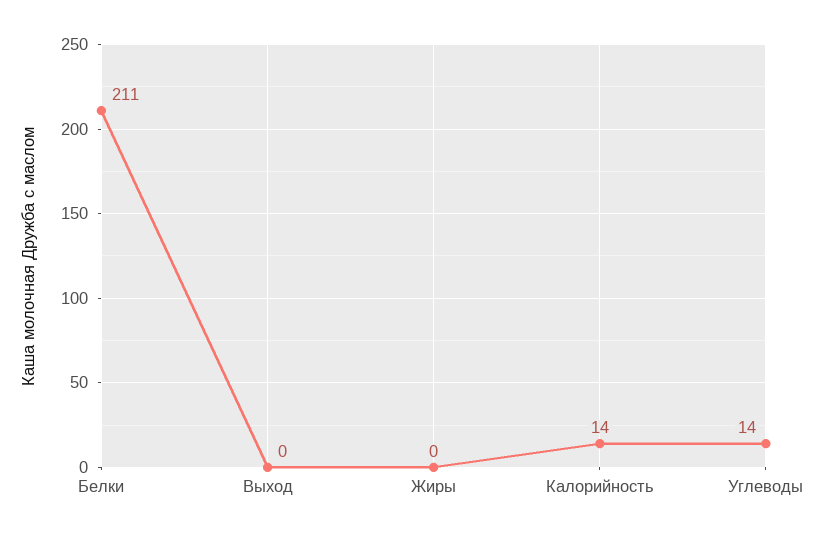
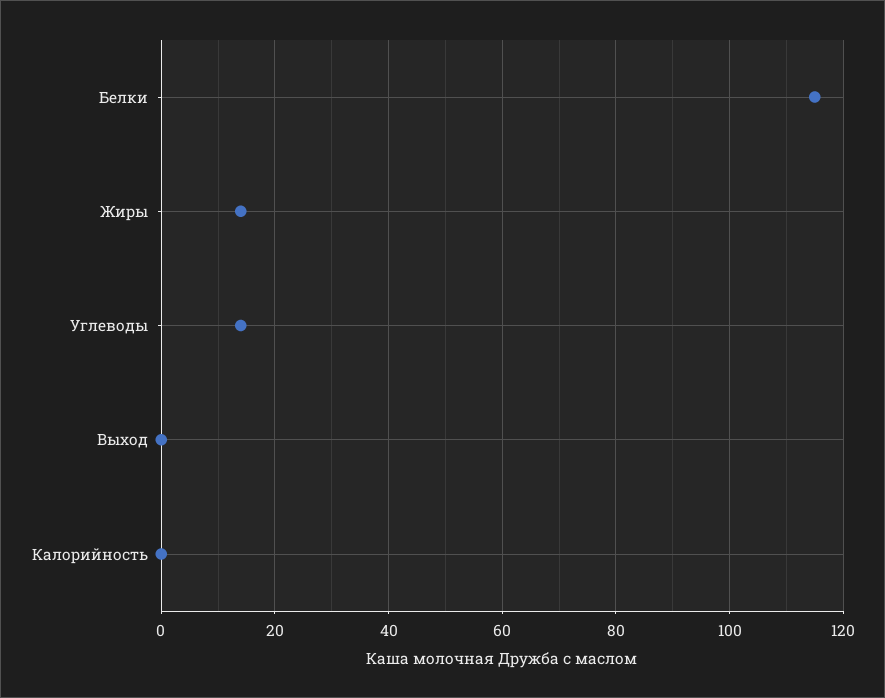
Белки: 211 -> 115
Жиры: 0 -> 15
Калорийность: 14 -> 0

